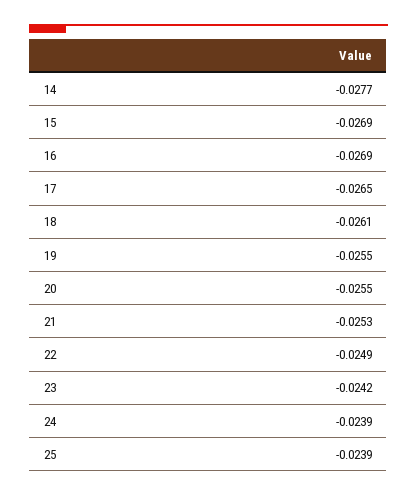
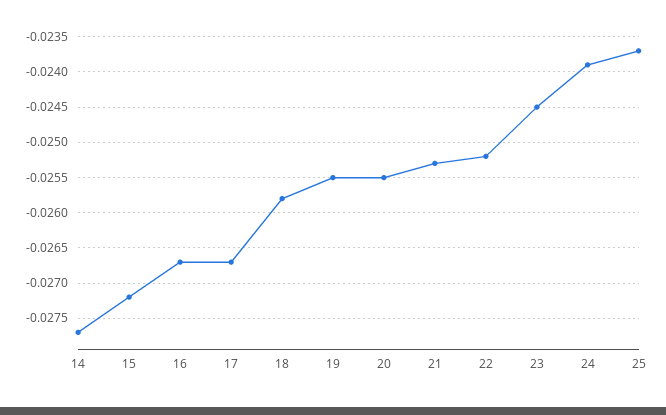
15: -0.0269 -> -0.0272
16: -0.0269 -> -0.0267
17: -0.0265 -> -0.0267
18: -0.0261 -> -0.0258
22: -0.0249 -> -0.0252
23: -0.0242 -> -0.0245
25: -0.0239 -> -0.0237

